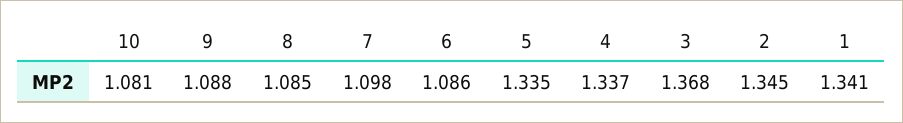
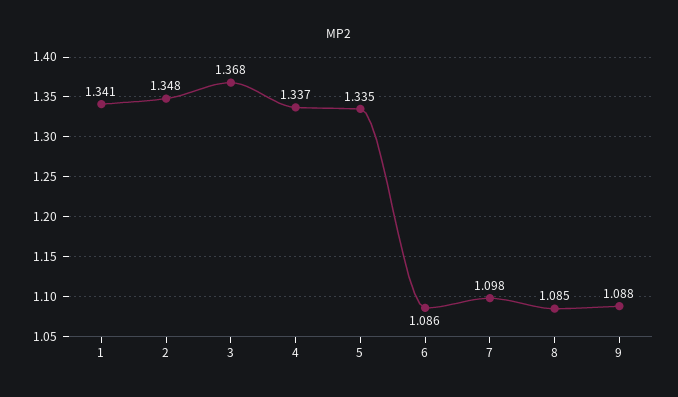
10: 1.081 -> none
2: 1.345 -> 1.348

